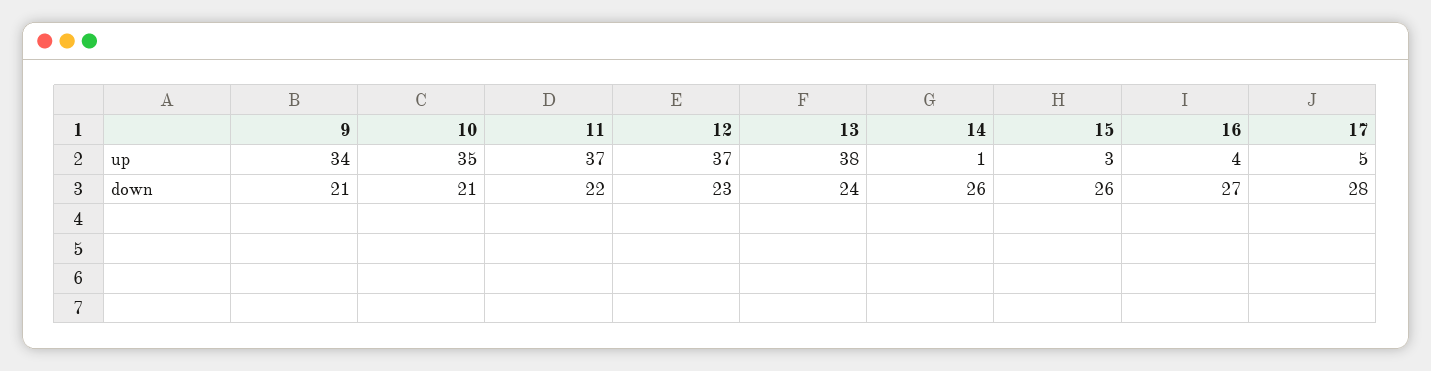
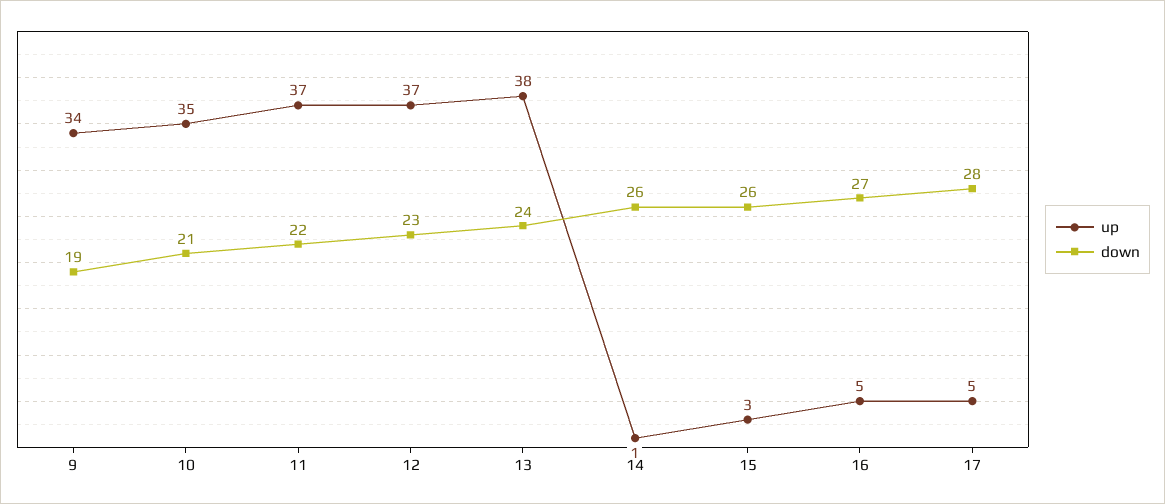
up, 16: 4 -> 5
down, 9: 21 -> 19

